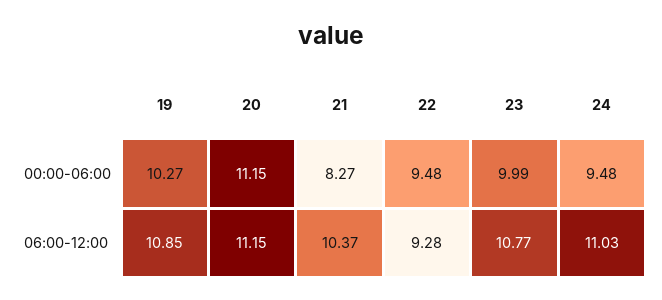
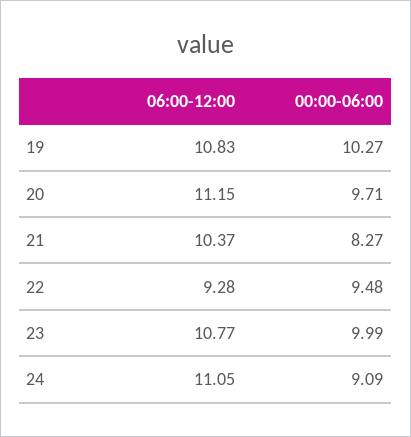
20, 00:00-06:00: 11.15 -> 9.71
24, 00:00-06:00: 9.48 -> 9.09
19, 06:00-12:00: 10.85 -> 10.83
24, 06:00-12:00: 11.03 -> 11.05

